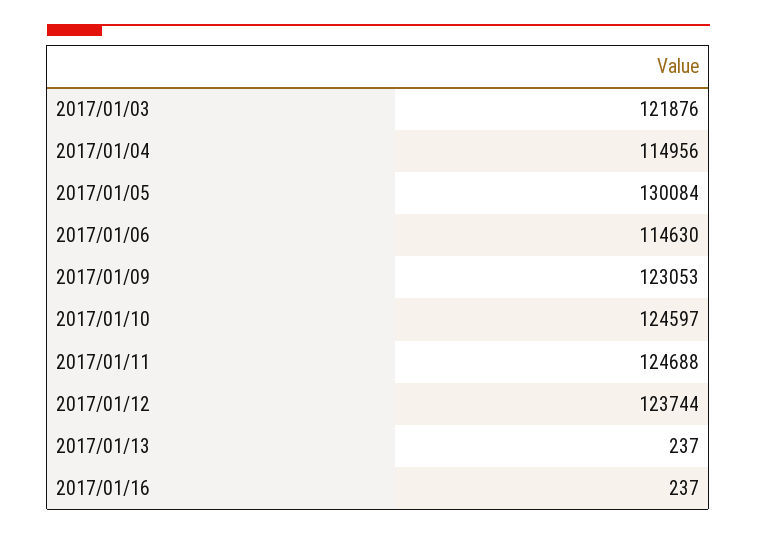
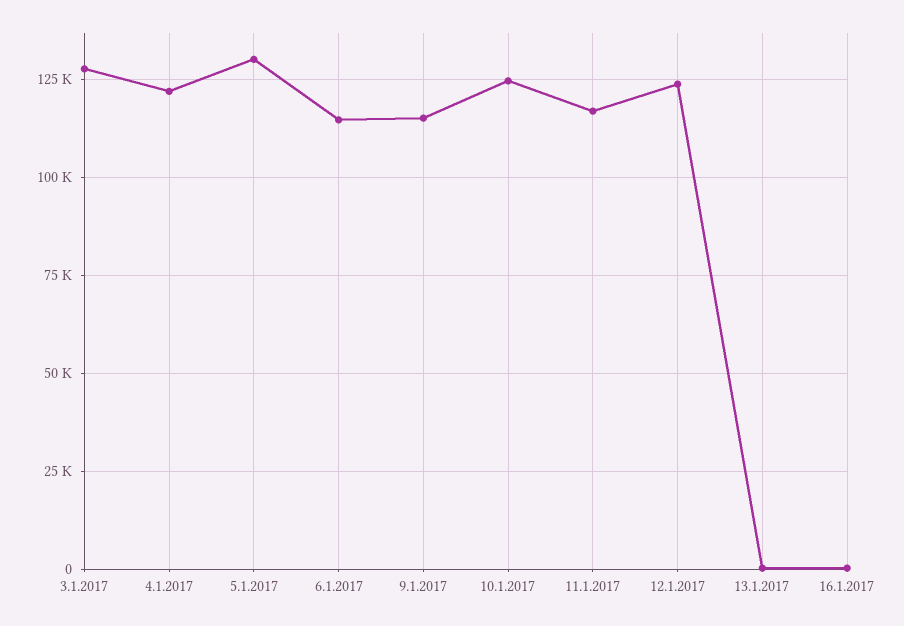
2017/01/03: 121876 -> 127500
2017/01/04: 114956 -> 122500
2017/01/09: 123053 -> 115000
2017/01/11: 124688 -> 117500

